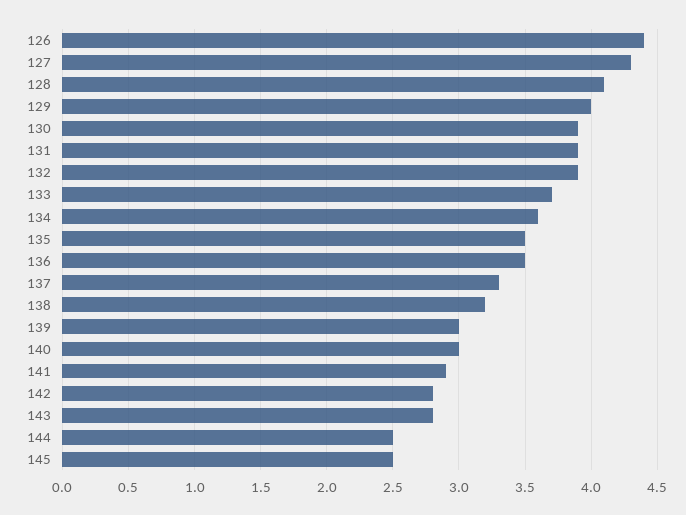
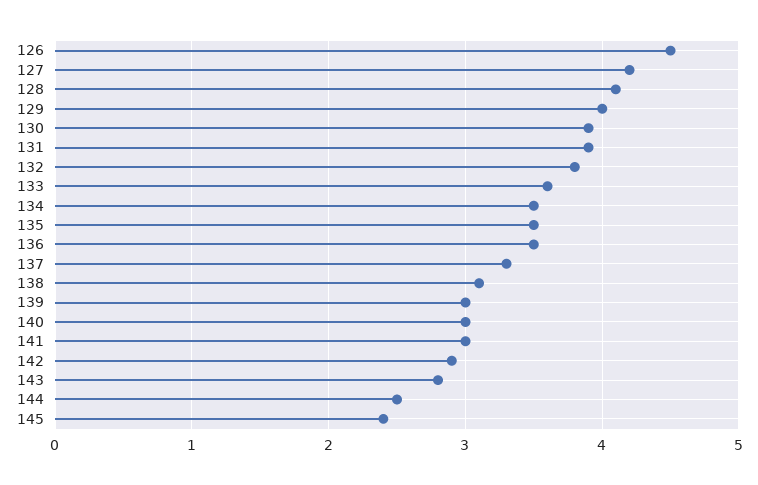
126: 4.4 -> 4.5
127: 4.3 -> 4.2
132: 3.9 -> 3.8
133: 3.7 -> 3.6
134: 3.6 -> 3.5
138: 3.2 -> 3.1
141: 2.9 -> 3
142: 2.8 -> 2.9
145: 2.5 -> 2.4

